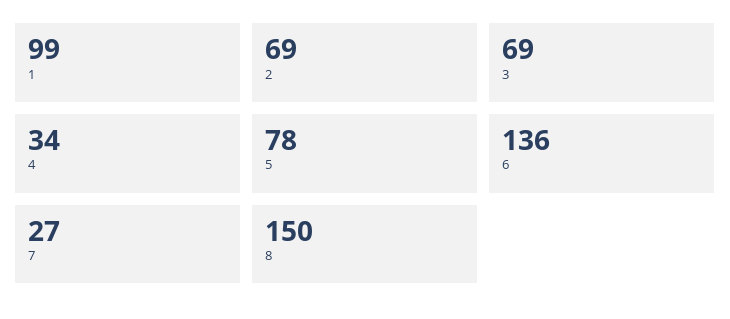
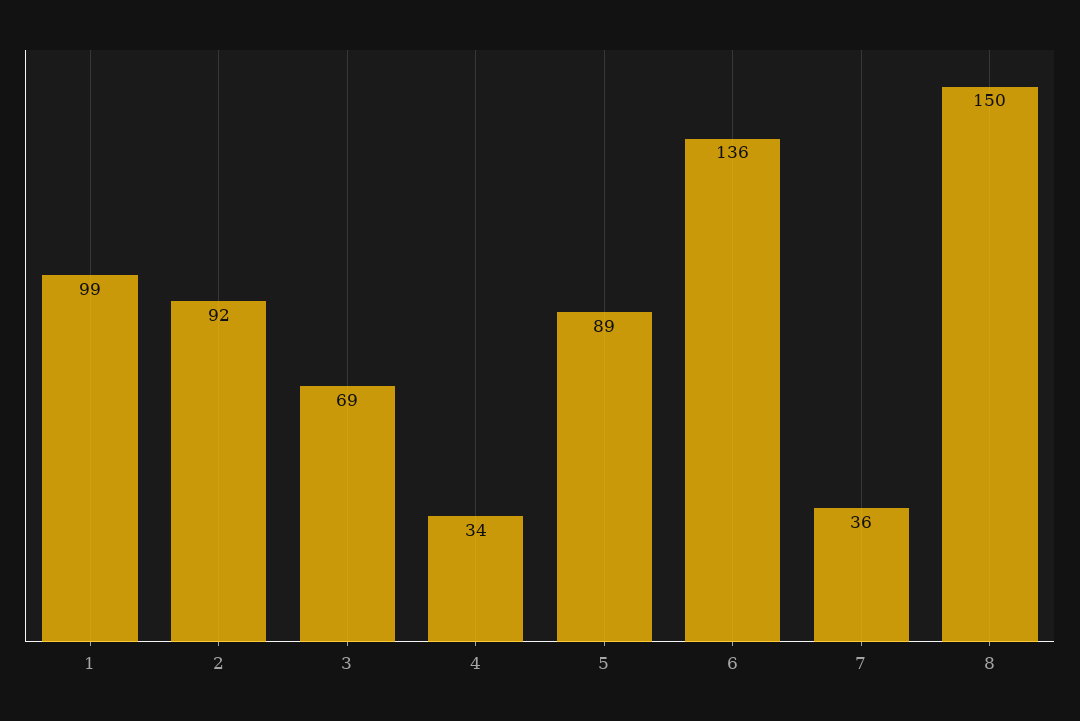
2: 69 -> 92
5: 78 -> 89
7: 27 -> 36

